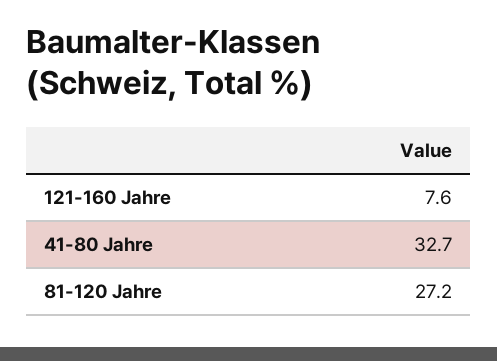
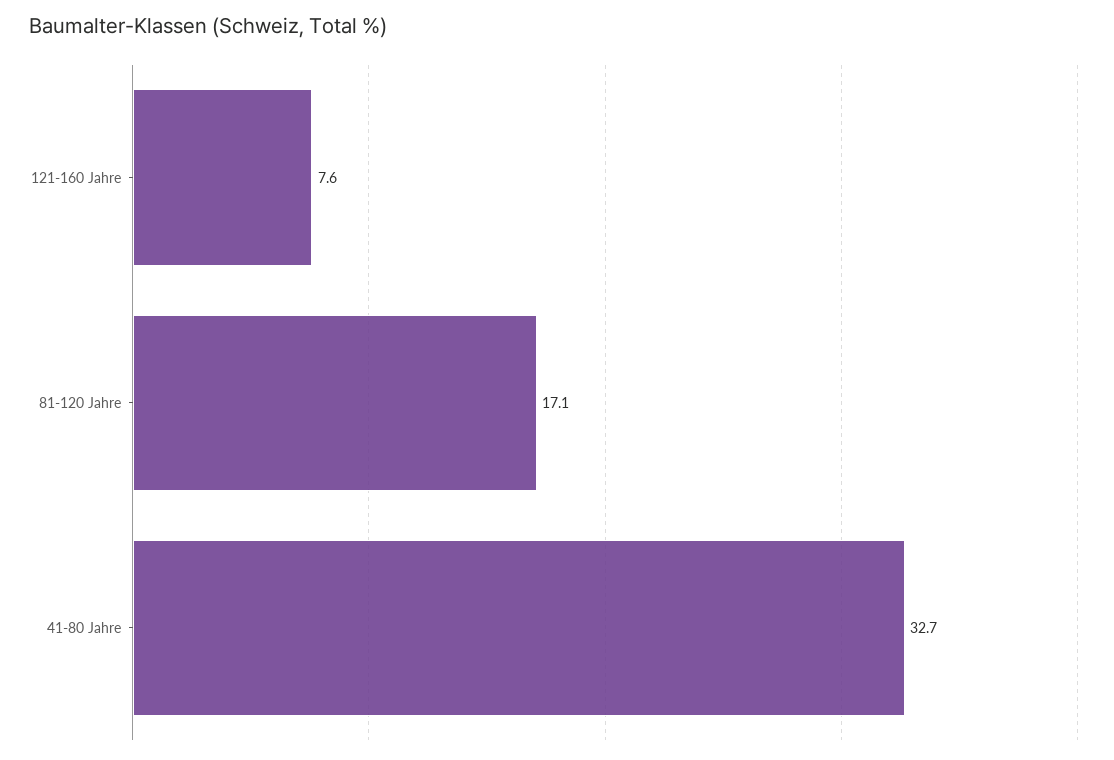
81-120 Jahre: 27.2 -> 17.1

